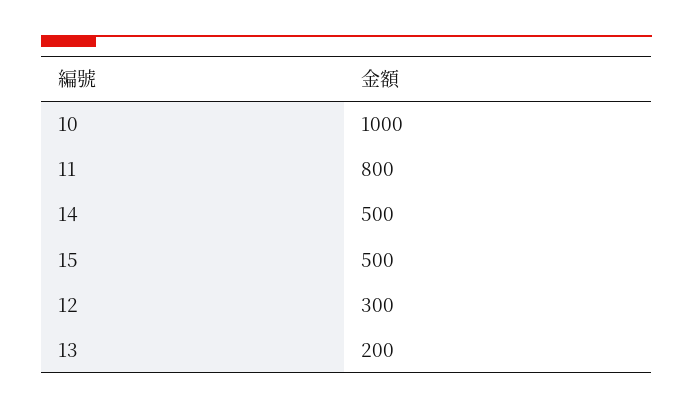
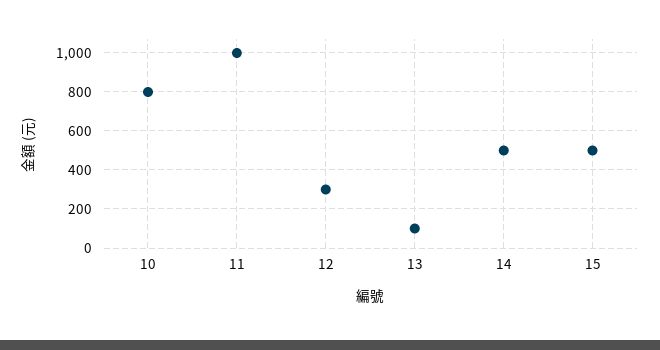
10: 1000 -> 800
11: 800 -> 1000
13: 200 -> 100

